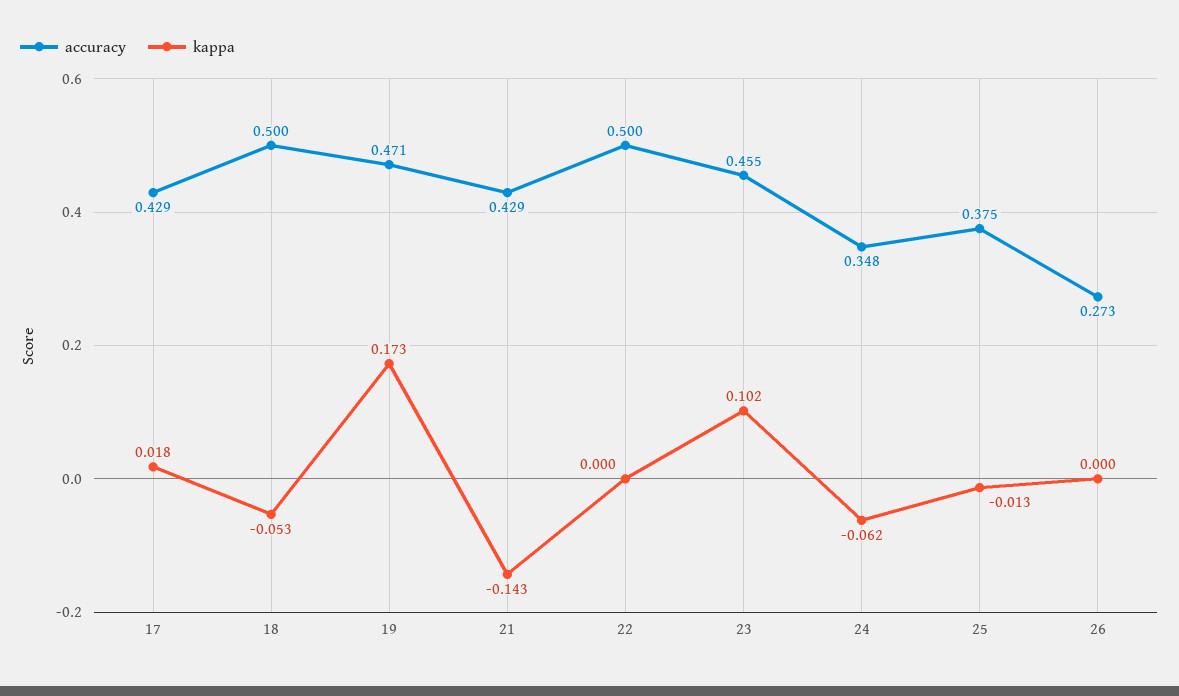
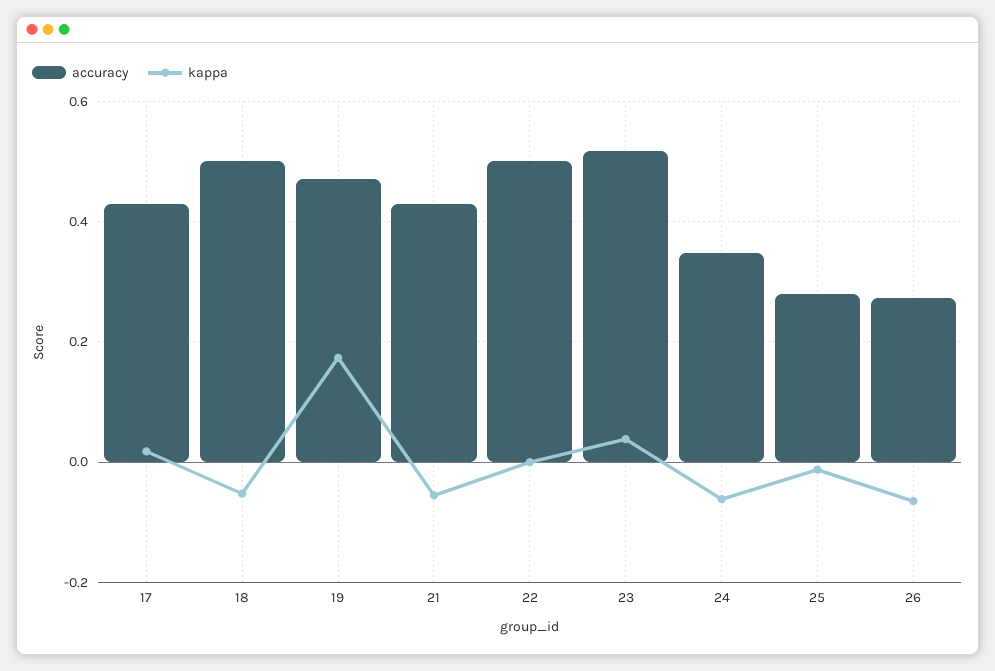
kappa, 21: -0.143 -> -0.06
accuracy, 23: 0.455 -> 0.52
kappa, 23: 0.102 -> 0.04
accuracy, 25: 0.375 -> 0.28
kappa, 26: 0 -> -0.06

